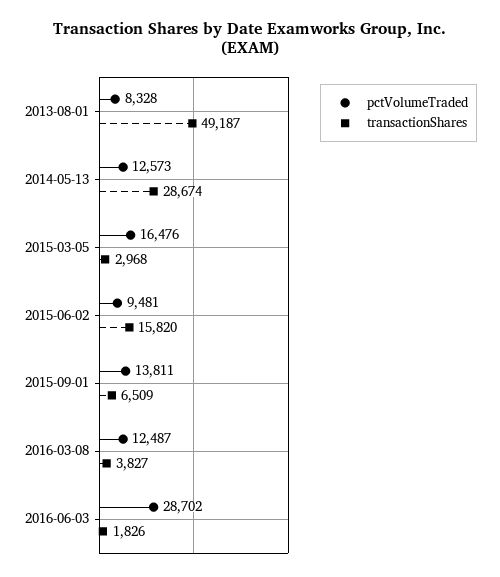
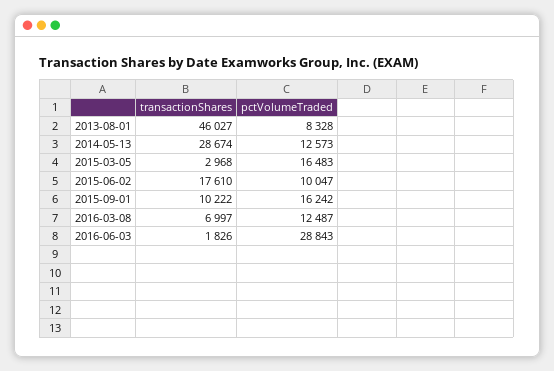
transactionShares, 2013-08-01: 49187 -> 46027
pctVolumeTraded, 2015-03-05: 16476 -> 16483
pctVolumeTraded, 2015-06-02: 9481 -> 10047
transactionShares, 2015-06-02: 15820 -> 17610
pctVolumeTraded, 2015-09-01: 13811 -> 16242
transactionShares, 2015-09-01: 6509 -> 10222
transactionShares, 2016-03-08: 3827 -> 6997
pctVolumeTraded, 2016-06-03: 28702 -> 28843

